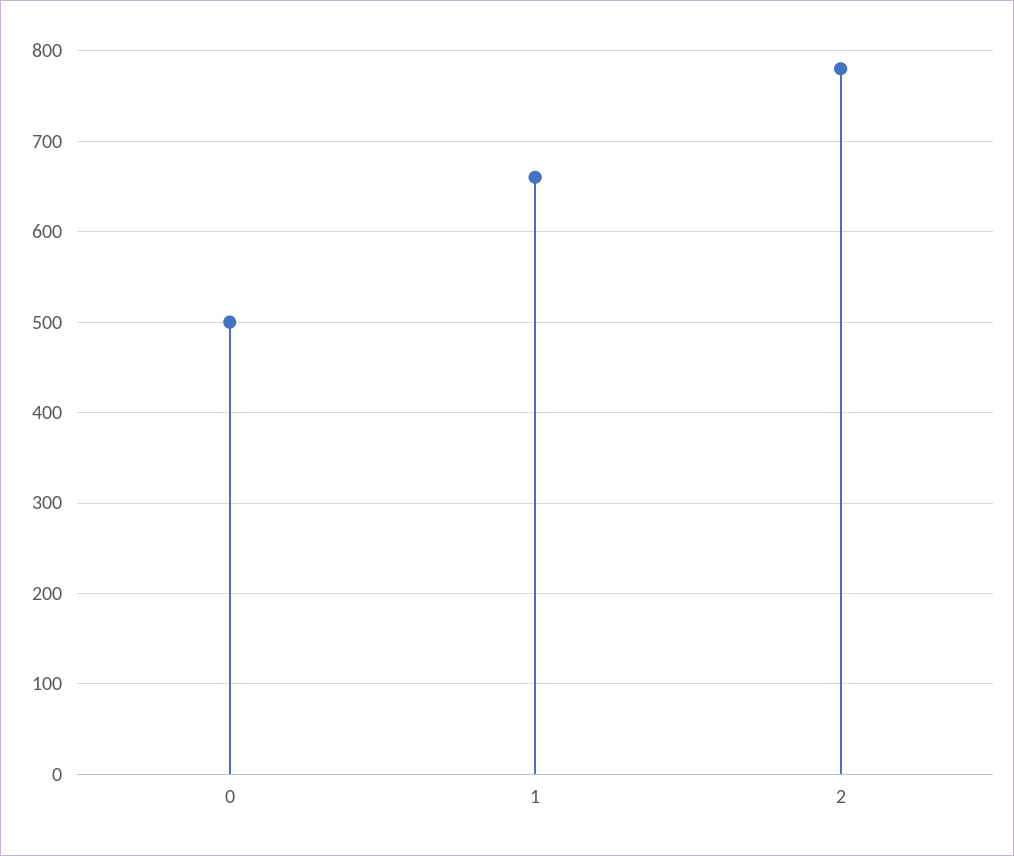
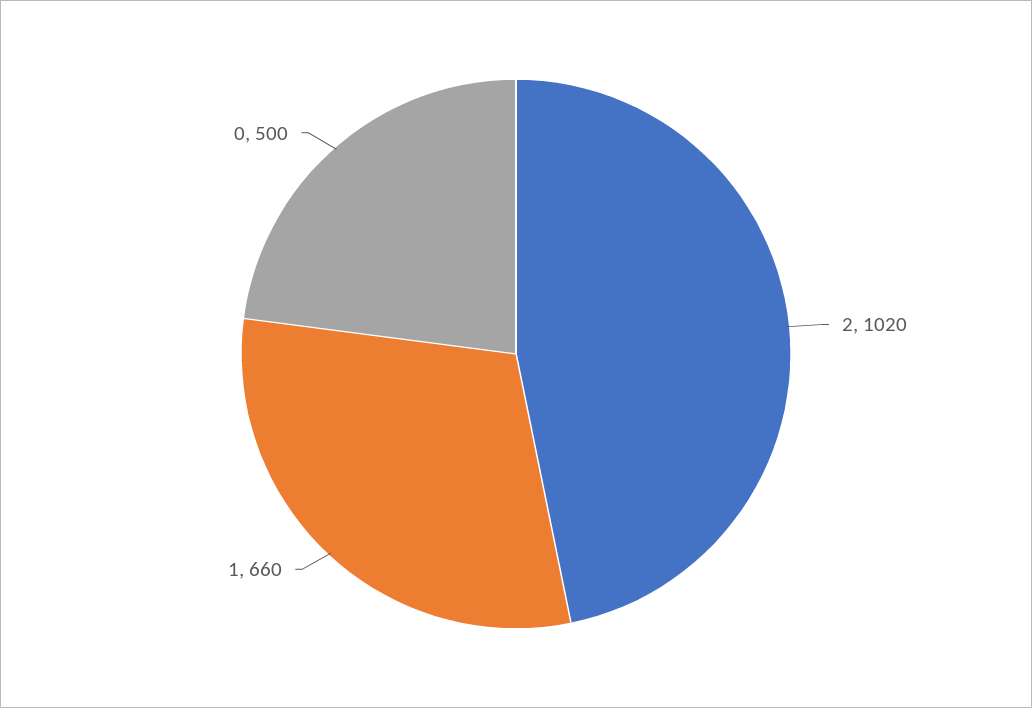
2: 780 -> 1020

